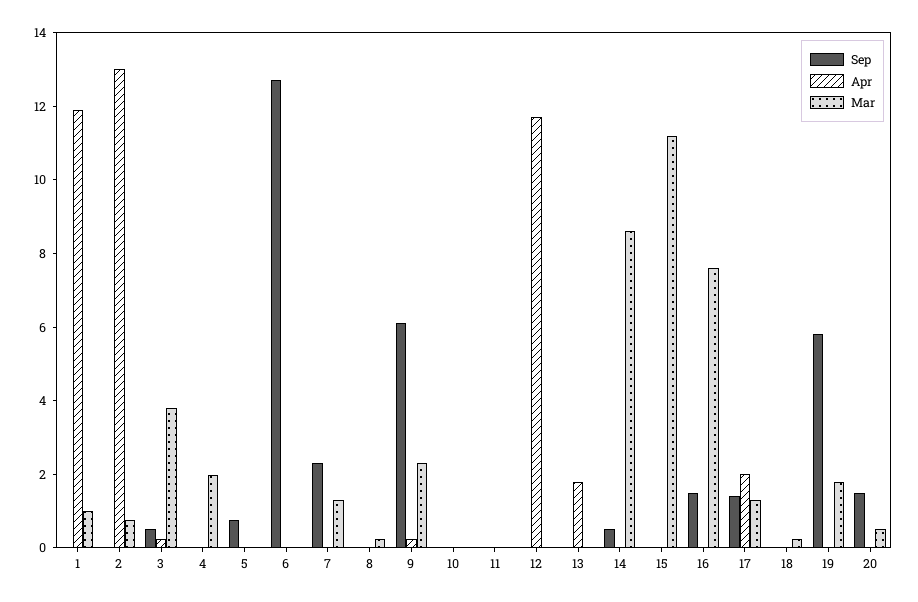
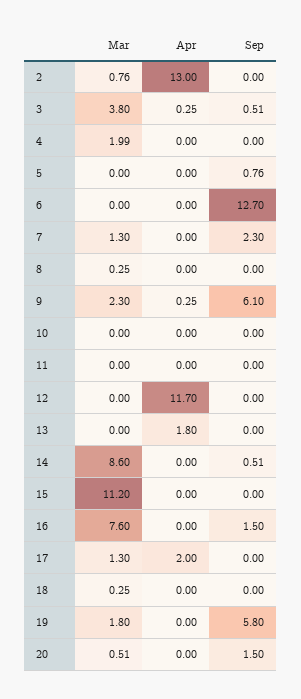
Sep, 1: 0 -> none
Apr, 1: 12 -> none
Mar, 1: 1 -> none
Sep, 17: 1.5 -> 0

